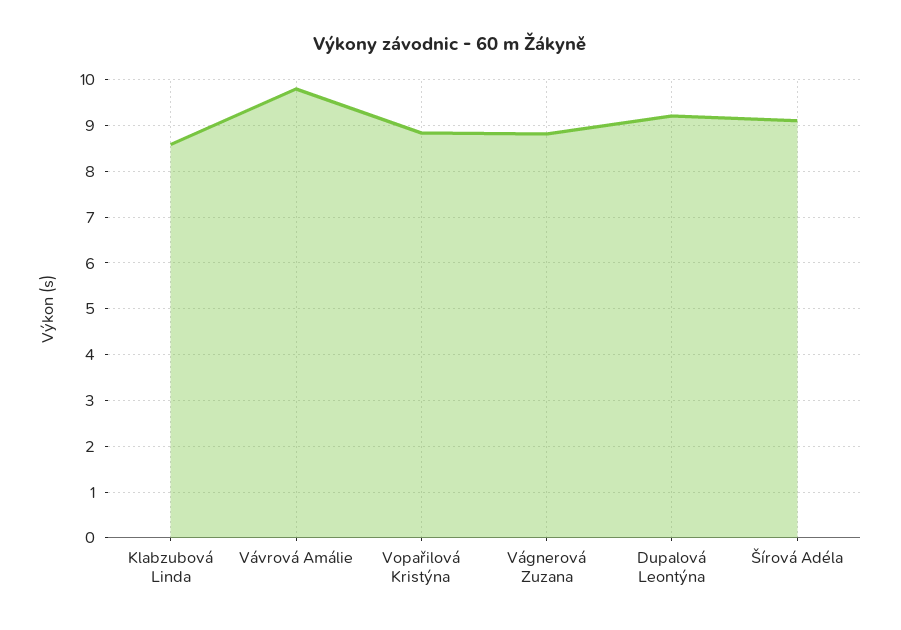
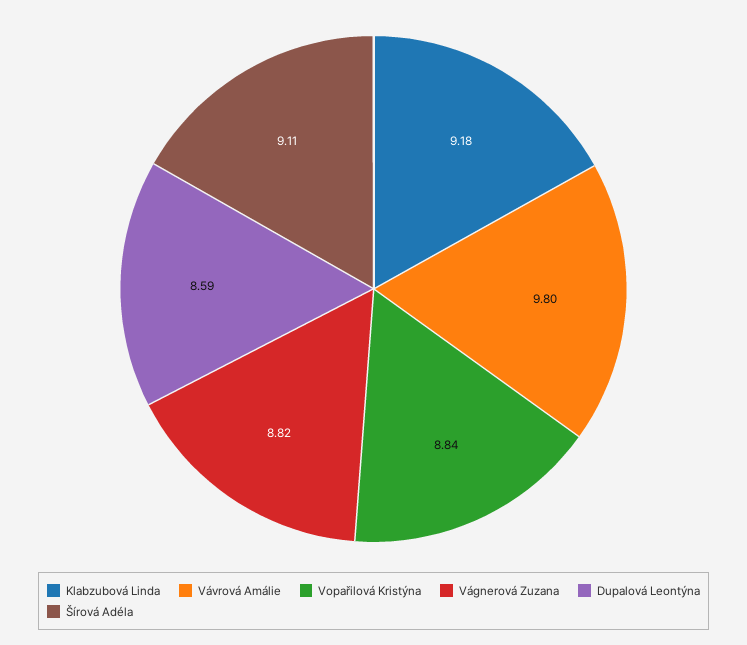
Klabzubová Linda: 8.6 -> 9.18
Dupalová Leontýna: 9.2 -> 8.59

